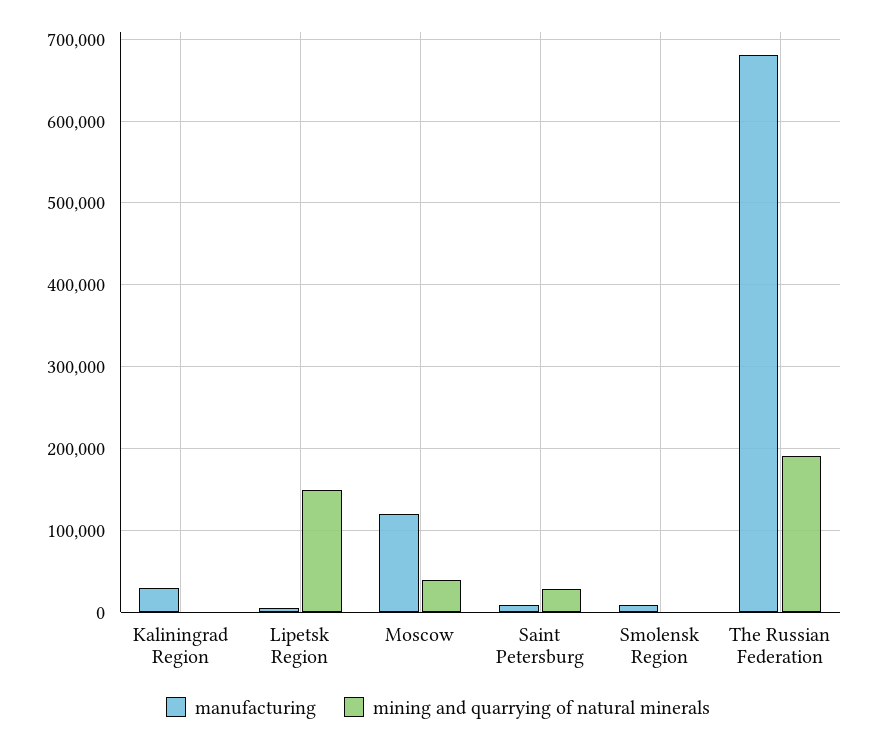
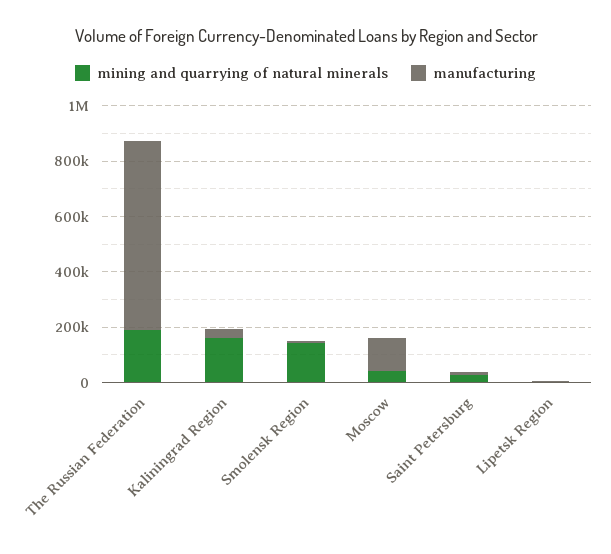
mining and quarrying of natural minerals, Kaliningrad Region: 0 -> 150000
mining and quarrying of natural minerals, Lipetsk Region: 150000 -> 0
mining and quarrying of natural minerals, Smolensk Region: 0 -> 150000

